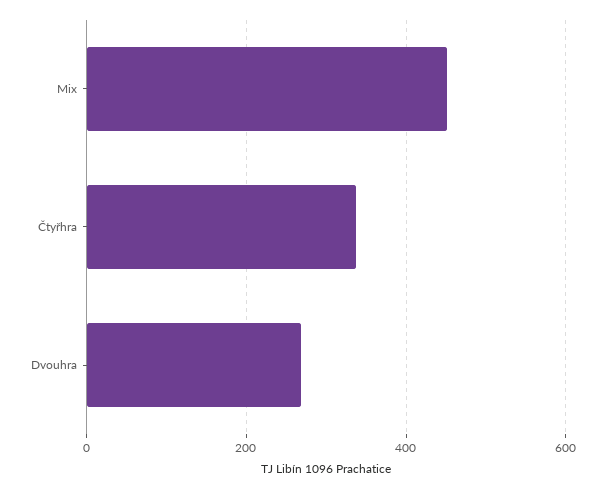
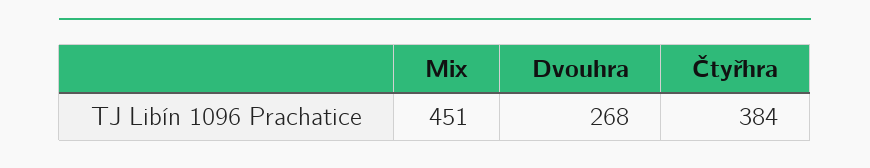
Čtyřhra: 340 -> 384

